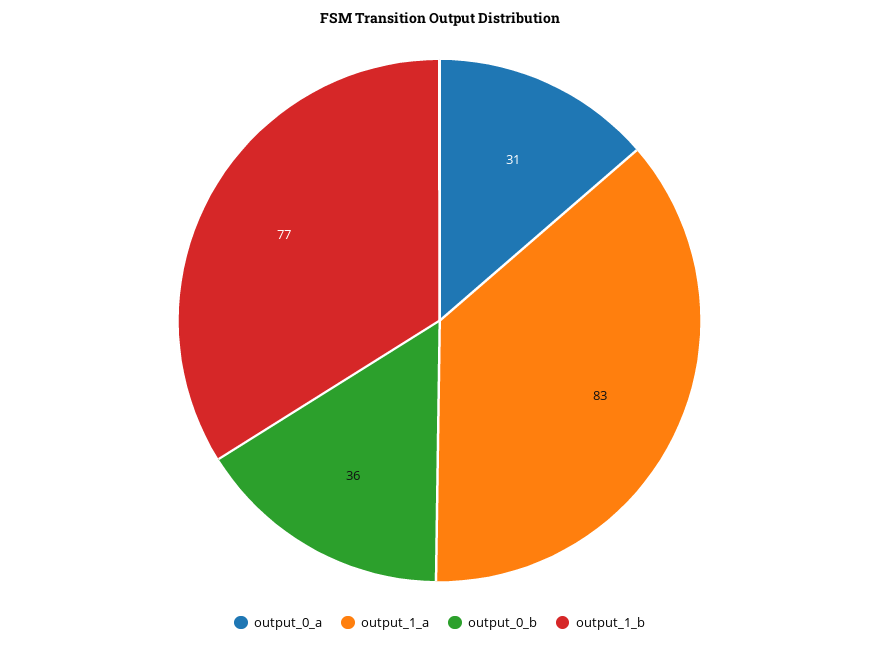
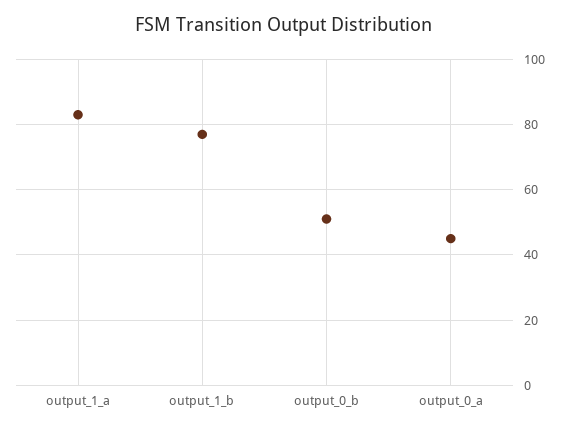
output_0_a: 31 -> 45
output_0_b: 36 -> 50

